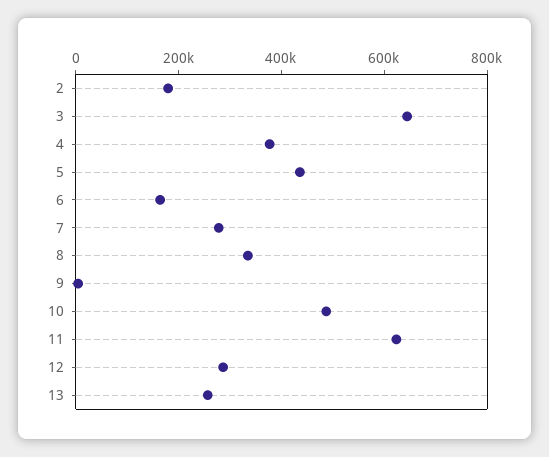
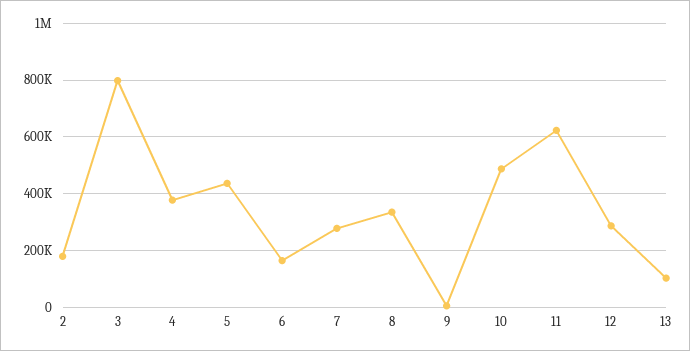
3: 650000 -> 800000
13: 250000 -> 100000

